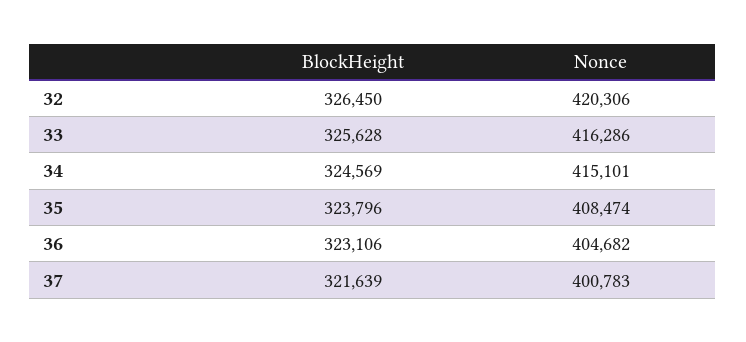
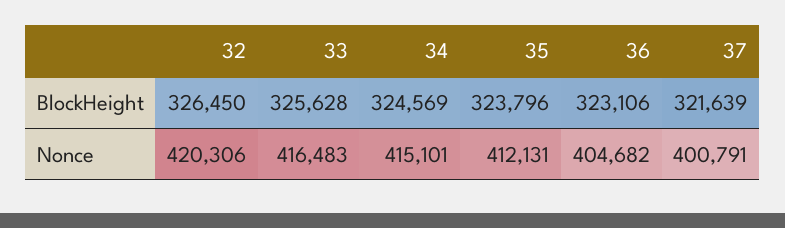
Nonce, 33: 416286 -> 416483
Nonce, 35: 408474 -> 412131
Nonce, 37: 400783 -> 400791

